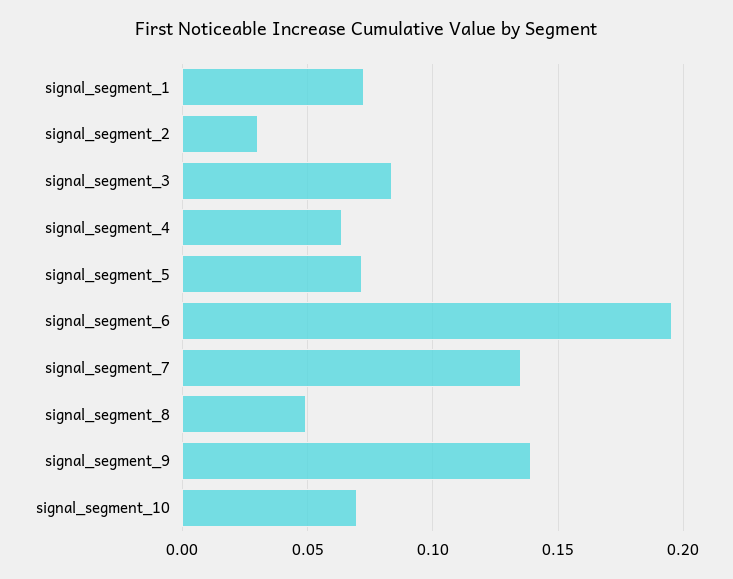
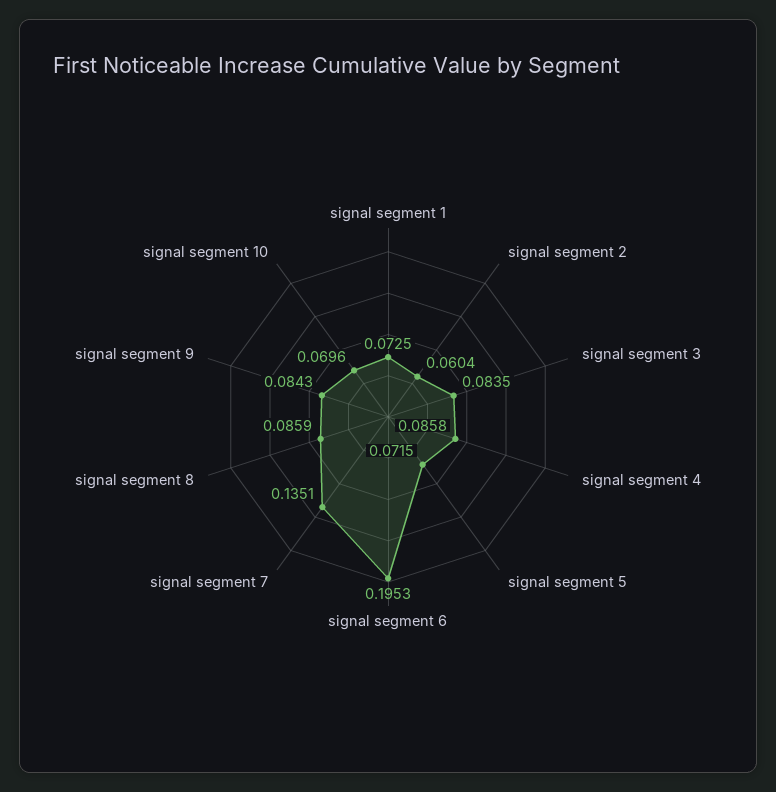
signal_segment_2: 0.03 -> 0.0604
signal_segment_4: 0.065 -> 0.0858
signal_segment_8: 0.05 -> 0.0859
signal_segment_9: 0.14 -> 0.0843

